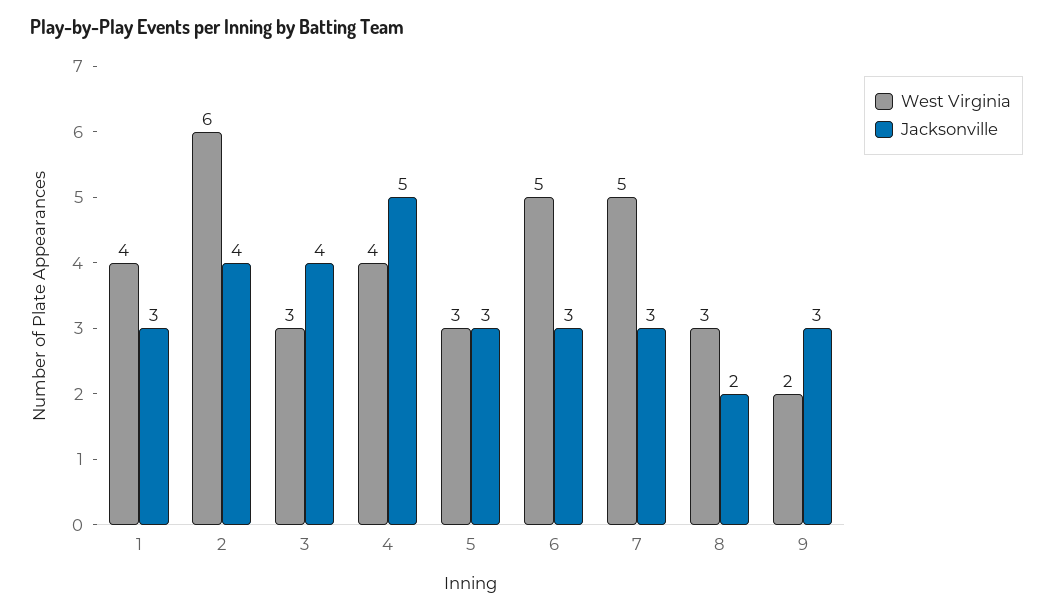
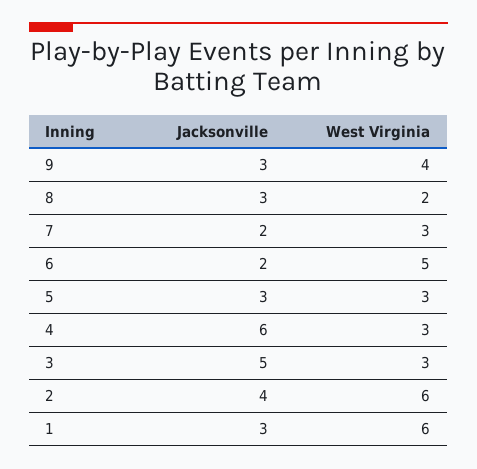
West Virginia, 1: 4 -> 6
Jacksonville, 3: 4 -> 5
West Virginia, 4: 4 -> 3
Jacksonville, 4: 5 -> 6
Jacksonville, 6: 3 -> 2
West Virginia, 7: 5 -> 3
Jacksonville, 7: 3 -> 2
West Virginia, 8: 3 -> 2
Jacksonville, 8: 2 -> 3
West Virginia, 9: 2 -> 4

